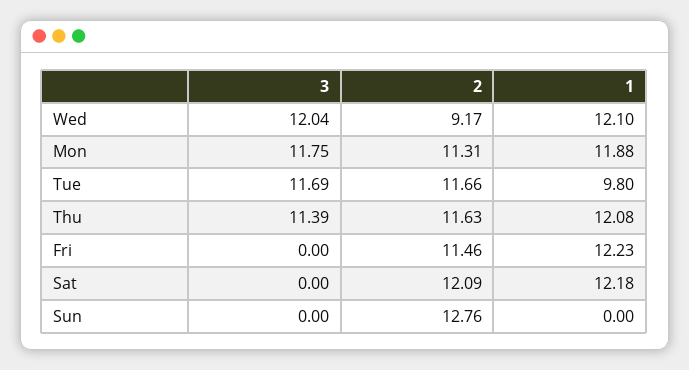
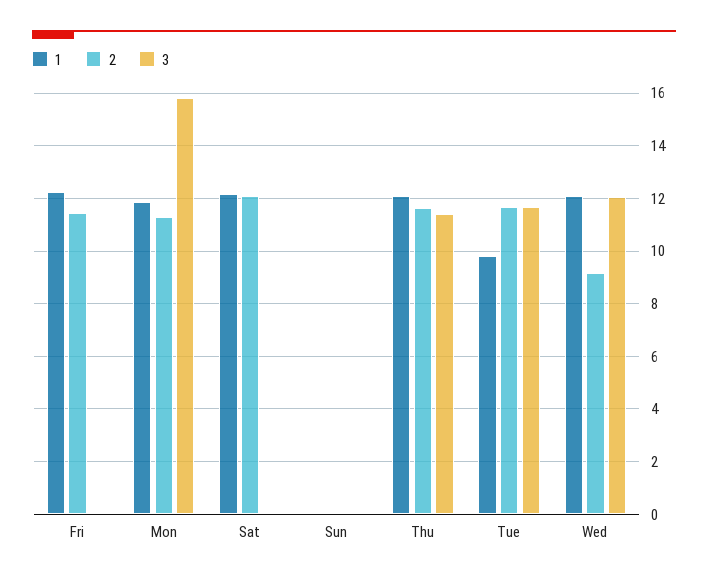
3, Mon: 11.75 -> 15.75
2, Sun: 12.76 -> 0

